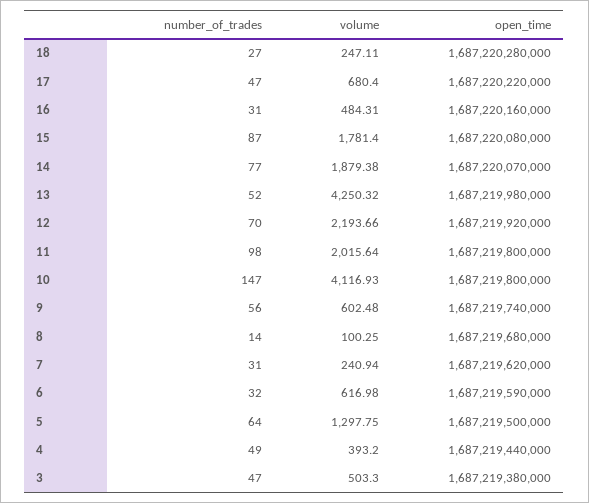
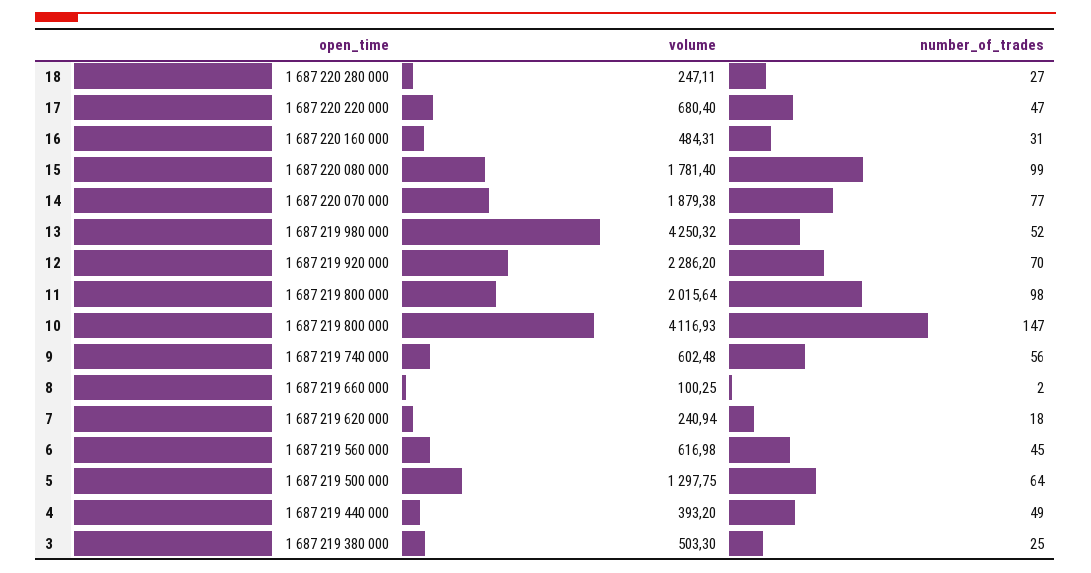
number_of_trades, 15: 87 -> 99
volume, 12: 2193.66 -> 2286.2
number_of_trades, 8: 14 -> 2
open_time, 8: 1687219680000 -> 1687219660000
number_of_trades, 7: 31 -> 18
number_of_trades, 6: 32 -> 45
open_time, 6: 1687219590000 -> 1687219560000
number_of_trades, 3: 47 -> 25

